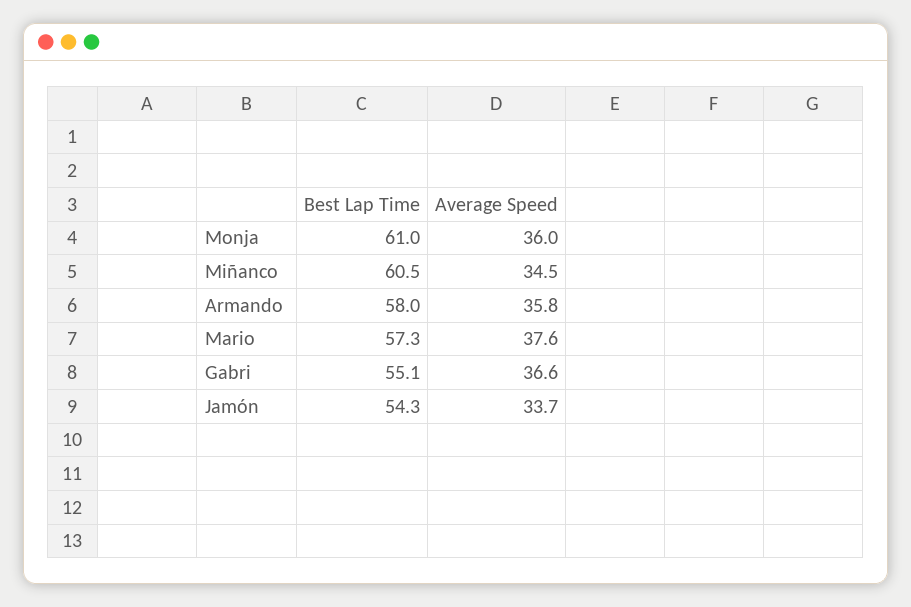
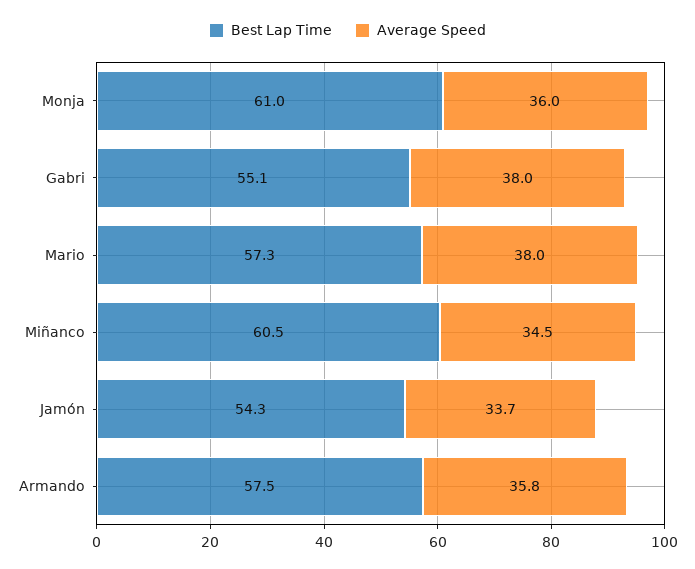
Best Lap Time, Armando: 58 -> 57.5
Average Speed, Mario: 37.6 -> 38
Average Speed, Gabri: 36.6 -> 38

